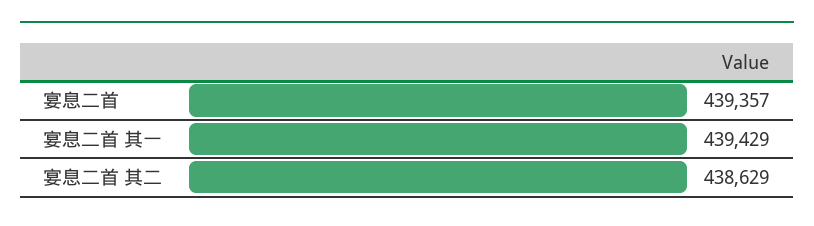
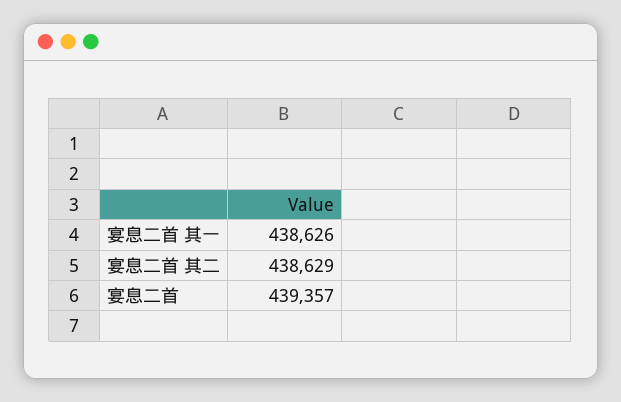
宴息二首 其一: 439429 -> 438626

